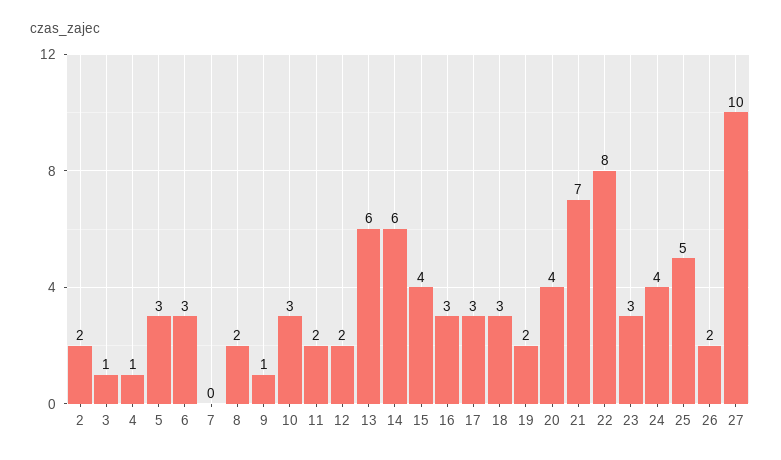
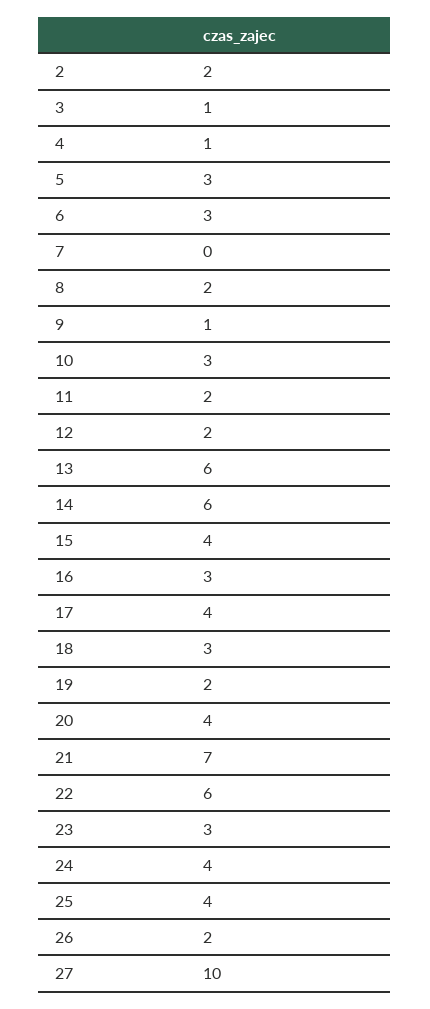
17: 3 -> 4
22: 8 -> 6
25: 5 -> 4

